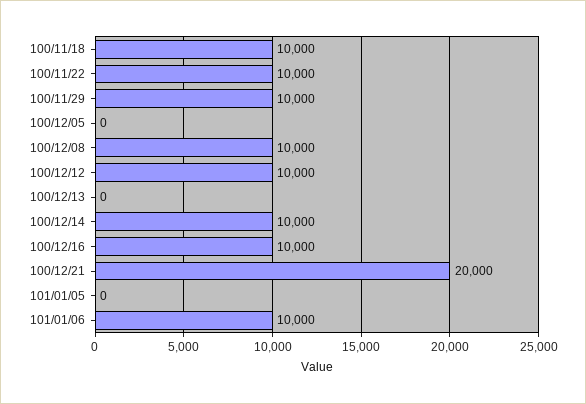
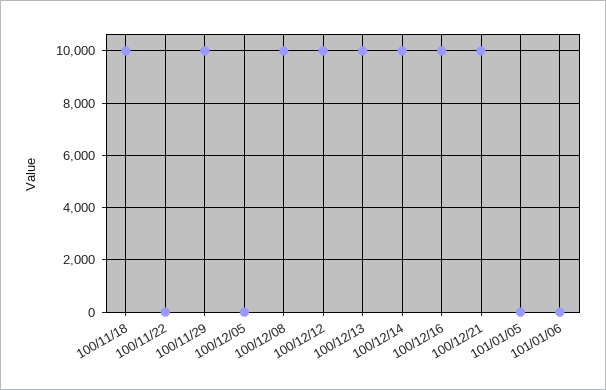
100/11/22: 10000 -> 0
100/12/13: 0 -> 10000
100/12/21: 20000 -> 10000
101/01/06: 10000 -> 0

